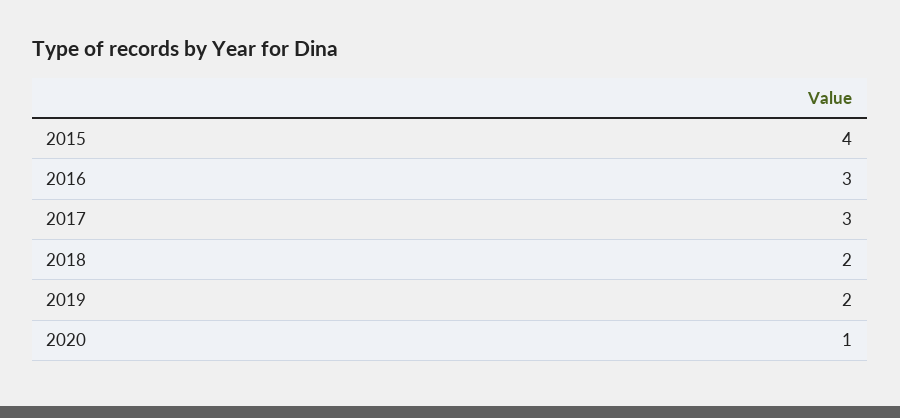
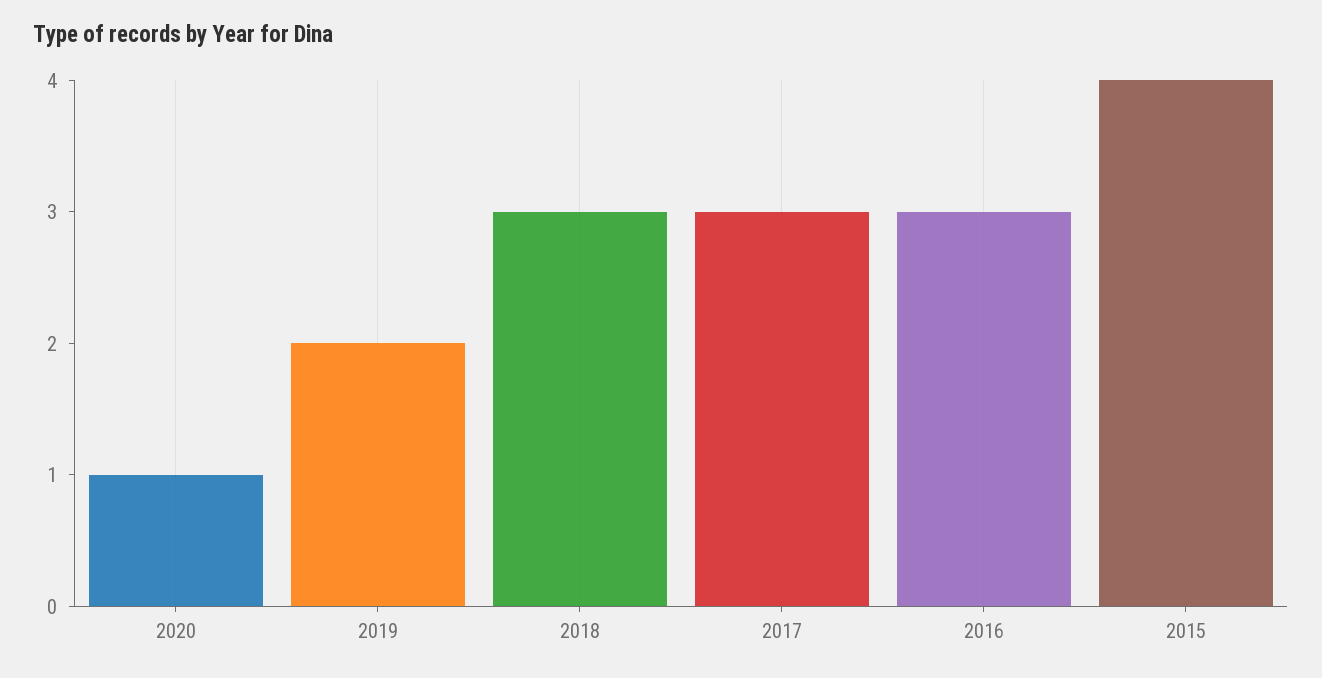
2018: 2 -> 3

